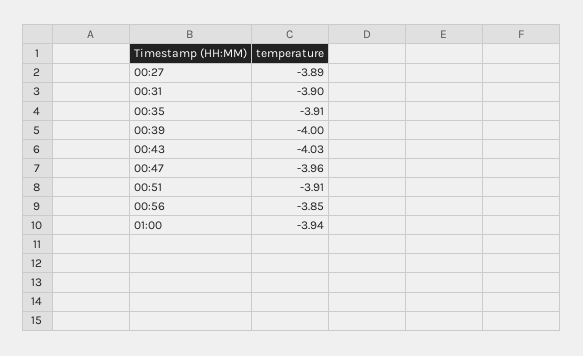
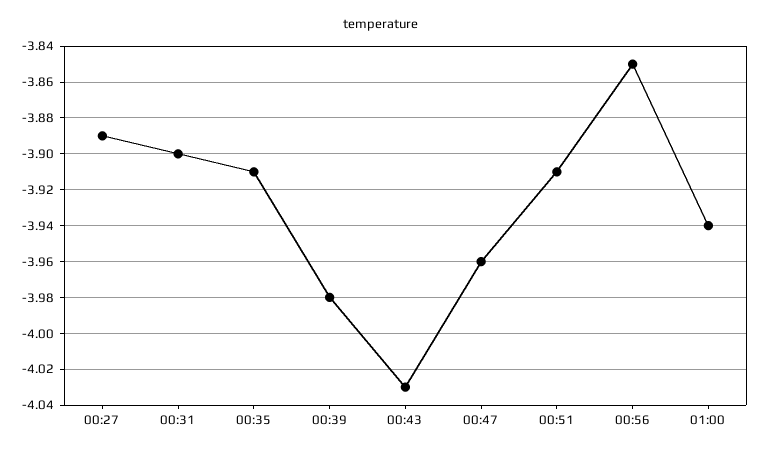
00:39: -4 -> -3.98

